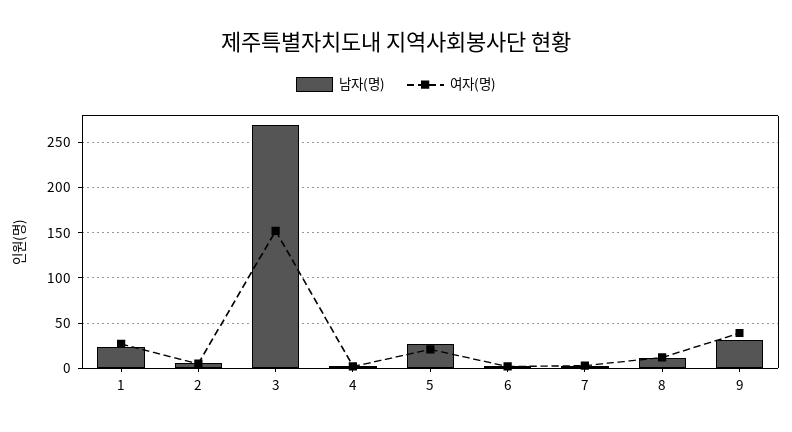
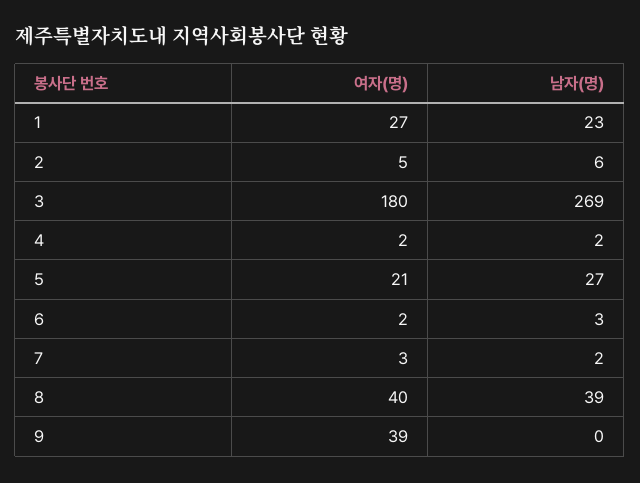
여자(명), 3: 150 -> 180
남자(명), 8: 10 -> 39
여자(명), 8: 10 -> 40
남자(명), 9: 30 -> 0

